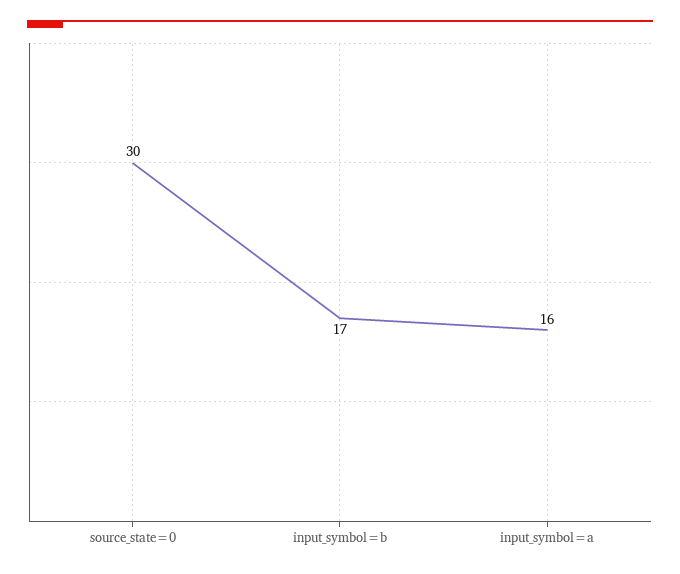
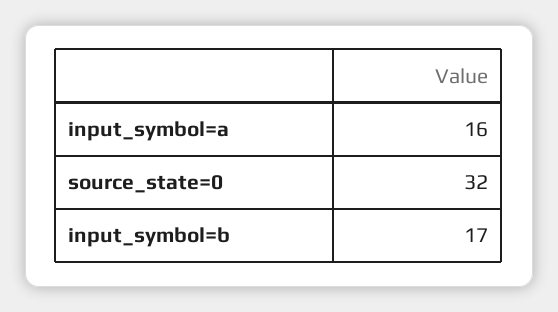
source_state=0: 30 -> 32

